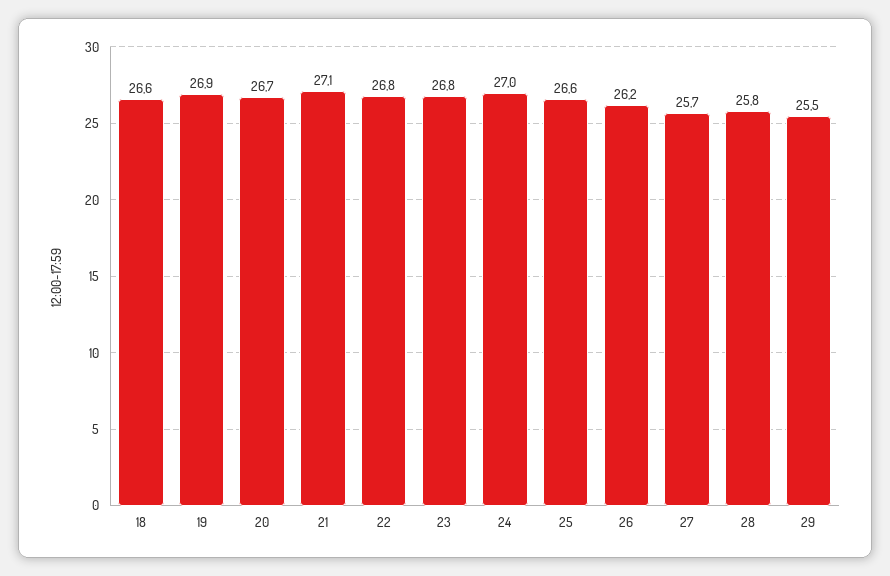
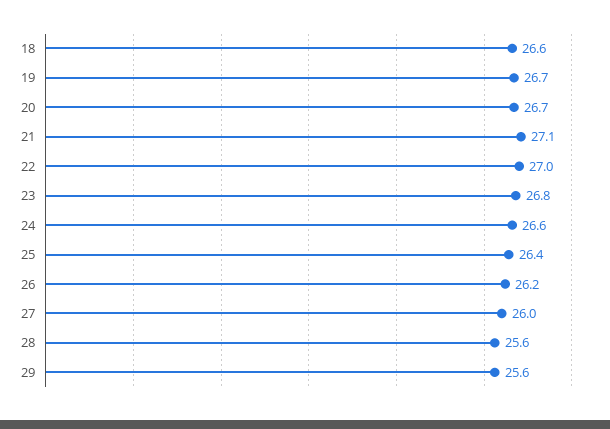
19: 26.9 -> 26.7
22: 26.8 -> 27
24: 27 -> 26.6
25: 26.6 -> 26.4
27: 25.7 -> 26
28: 25.8 -> 25.6
29: 25.5 -> 25.6

